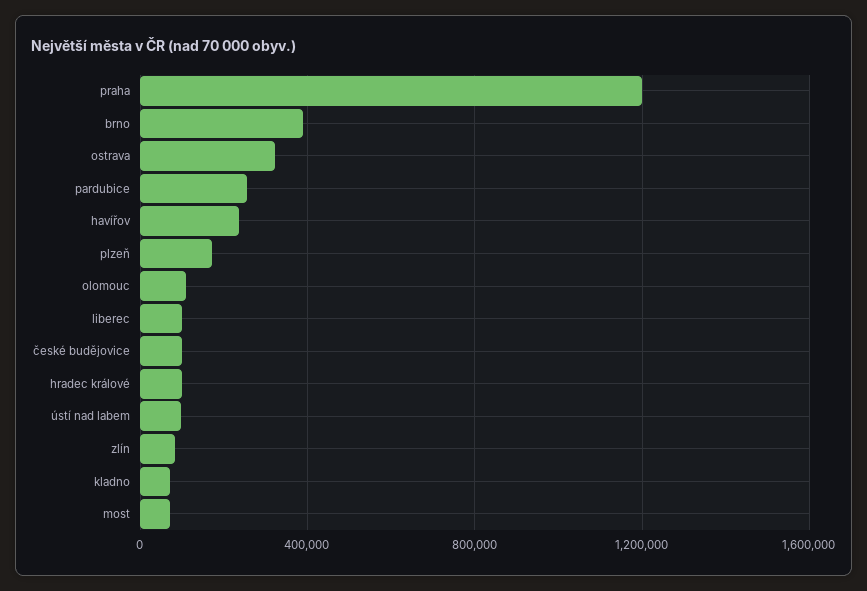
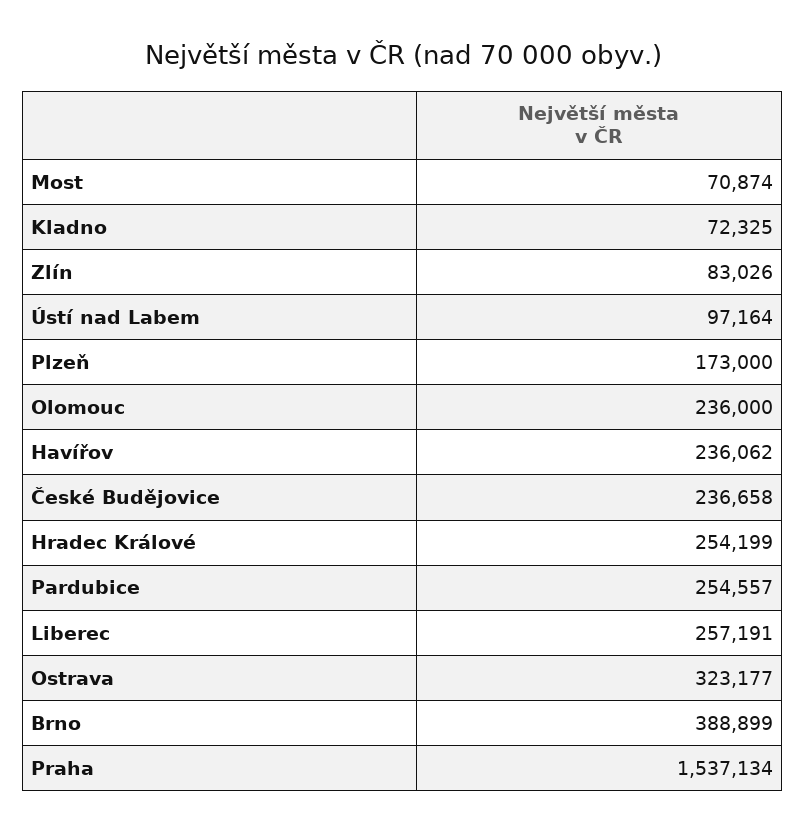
praha: 1200000 -> 1537134
olomouc: 100000 -> 236000
liberec: 100000 -> 257191
české budějovice: 100000 -> 236658
hradec králové: 100000 -> 254199

